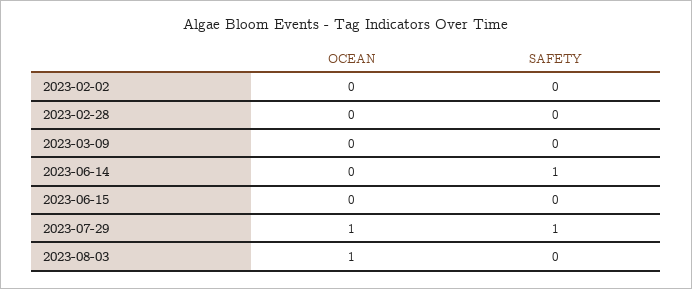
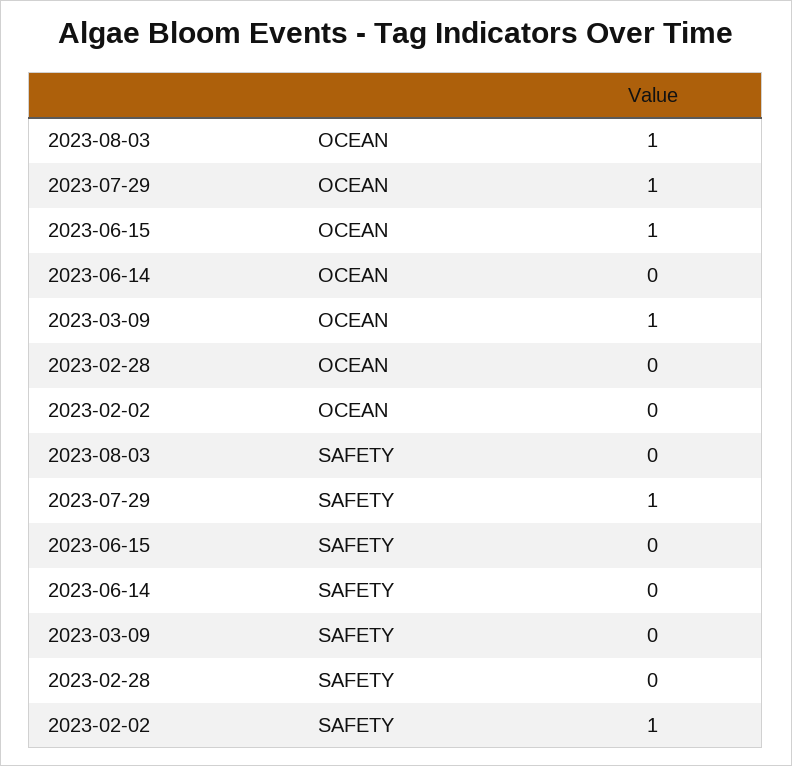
SAFETY, 2023-02-02: 0 -> 1
OCEAN, 2023-03-09: 0 -> 1
SAFETY, 2023-06-14: 1 -> 0
OCEAN, 2023-06-15: 0 -> 1

